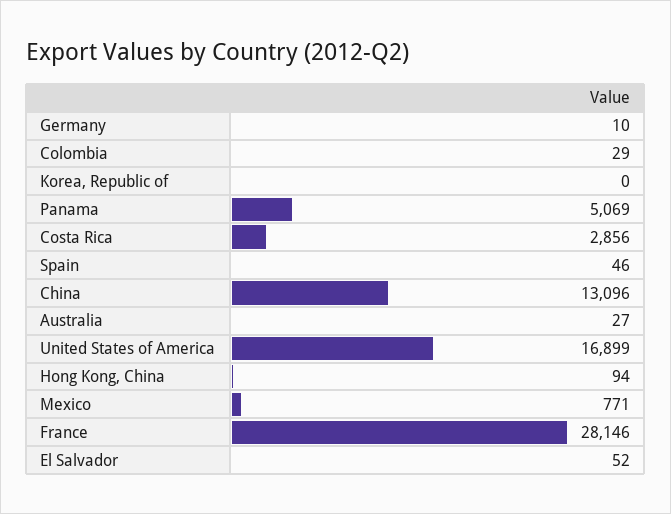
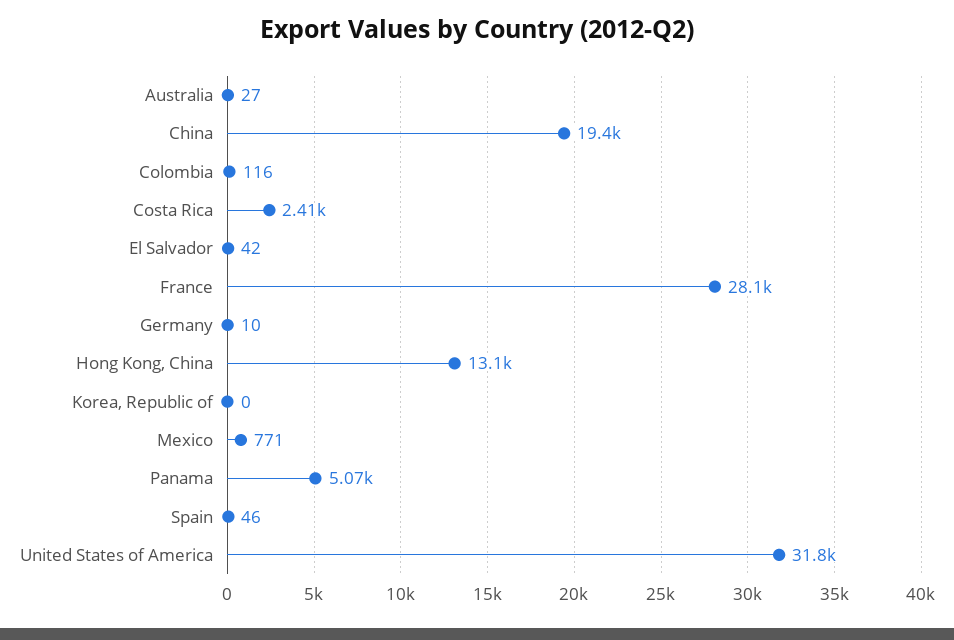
Colombia: 29 -> 116
Costa Rica: 2856 -> 2410
China: 13096 -> 19400
United States of America: 16899 -> 31800
Hong Kong, China: 94 -> 13100
El Salvador: 52 -> 42

